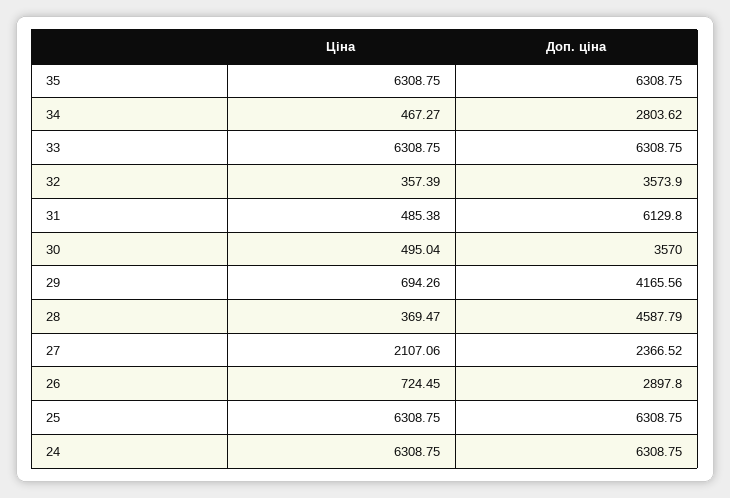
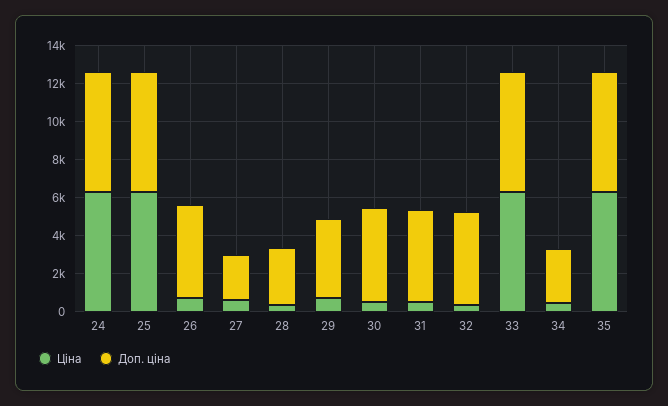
Доп. ціна, 32: 3573.9 -> 5000
Доп. ціна, 31: 6129.8 -> 5000
Доп. ціна, 30: 3570 -> 5000
Доп. ціна, 28: 4587.79 -> 3000
Ціна, 27: 2107.06 -> 500
Доп. ціна, 26: 2897.8 -> 5000

